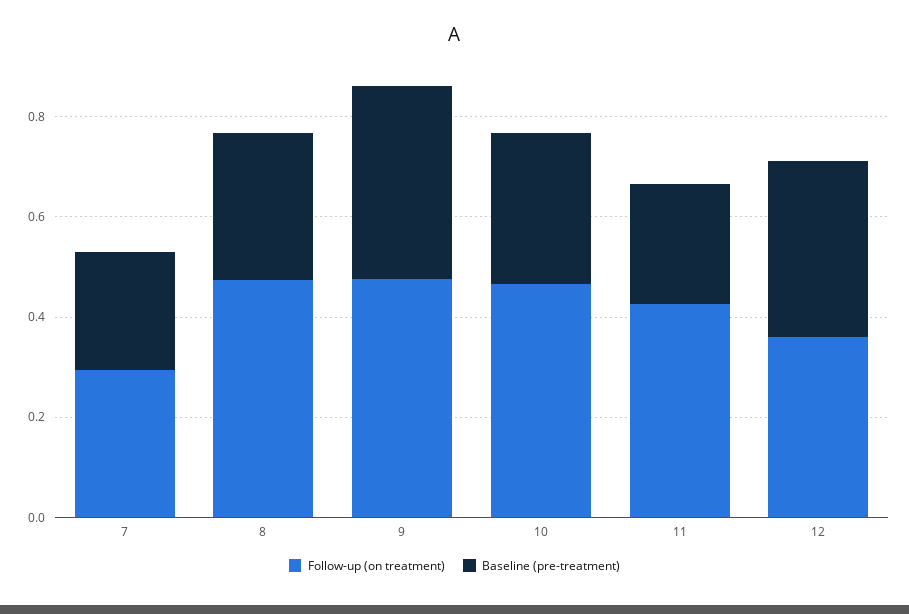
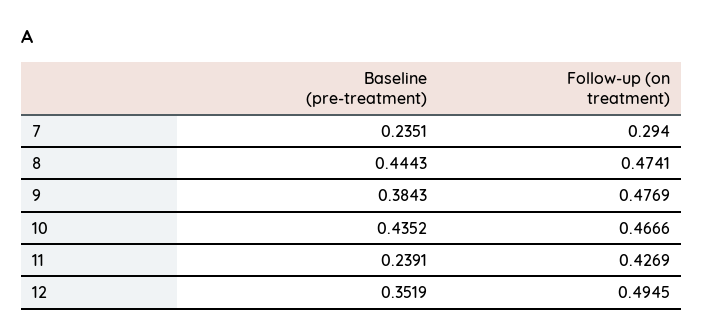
Baseline (pre-treatment), 8: 0.3 -> 0.4443
Baseline (pre-treatment), 10: 0.3 -> 0.4352
Follow-up (on treatment), 12: 0.35 -> 0.4945

